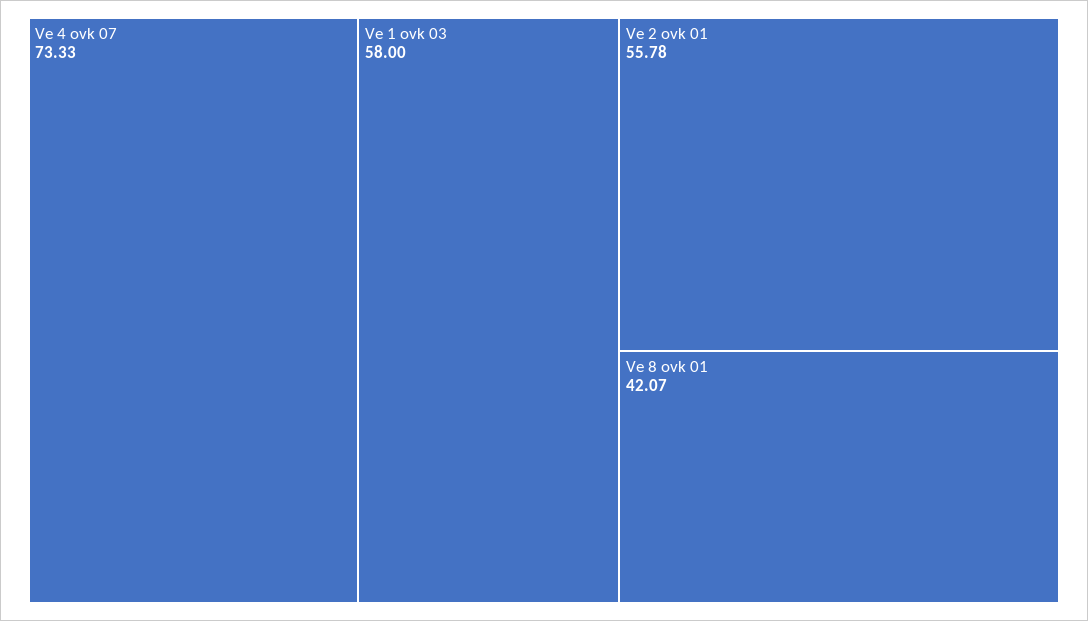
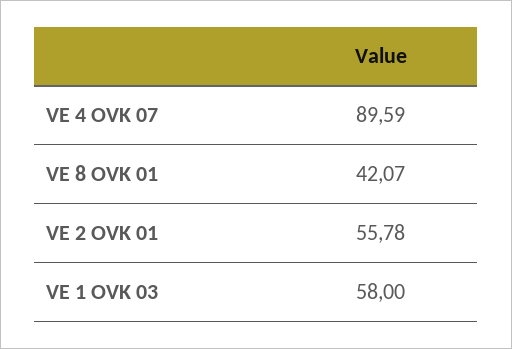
Ve 4 ovk 07: 73.33 -> 89.59

